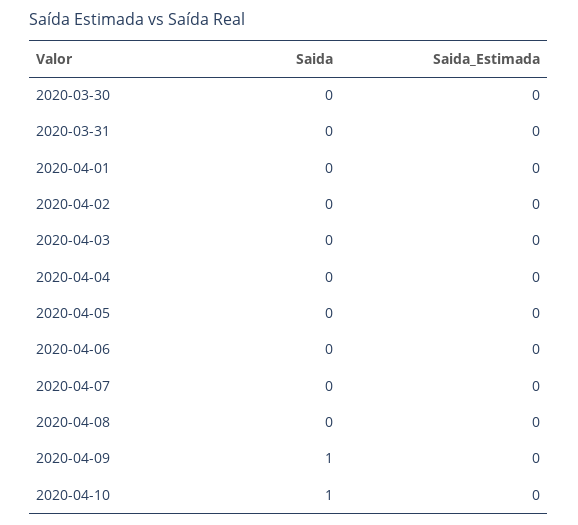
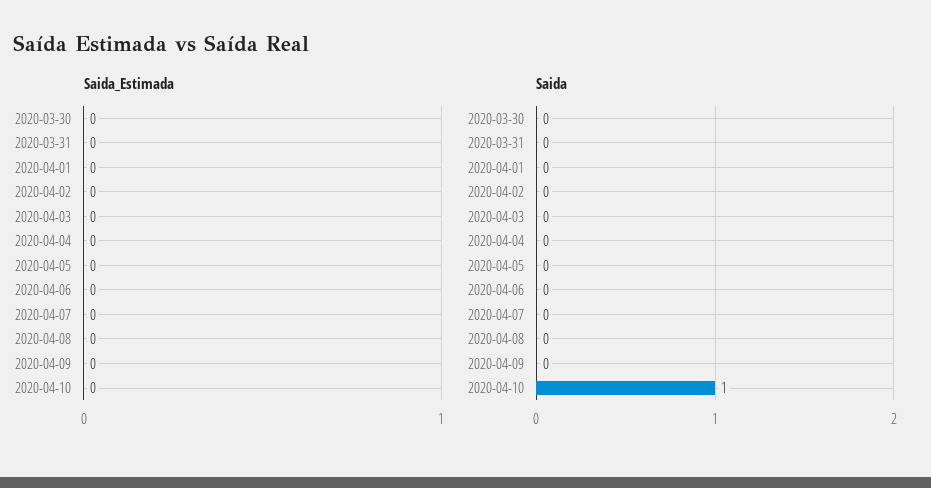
Saida, 2020-04-09: 1 -> 0

